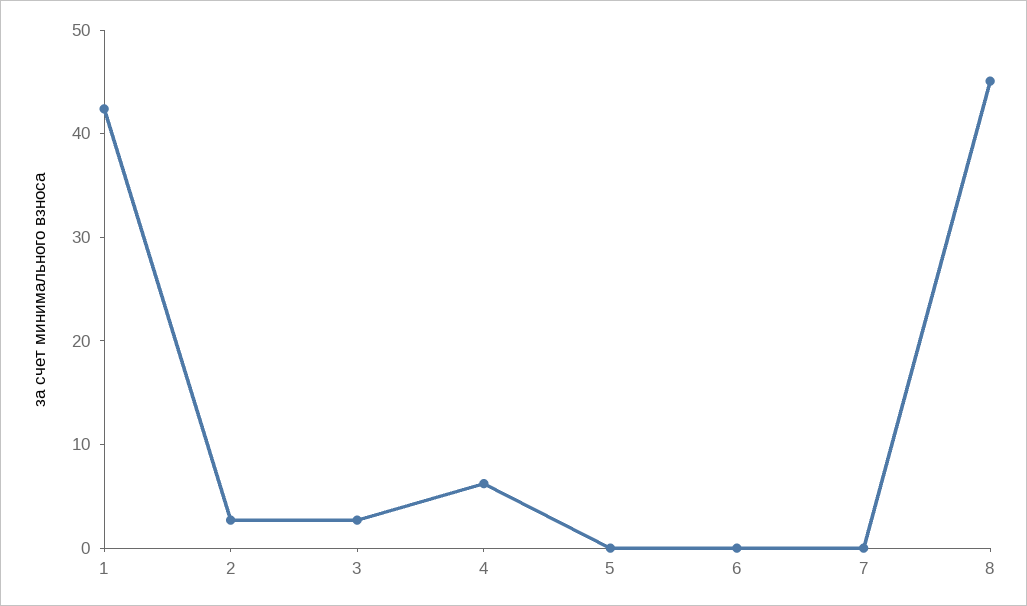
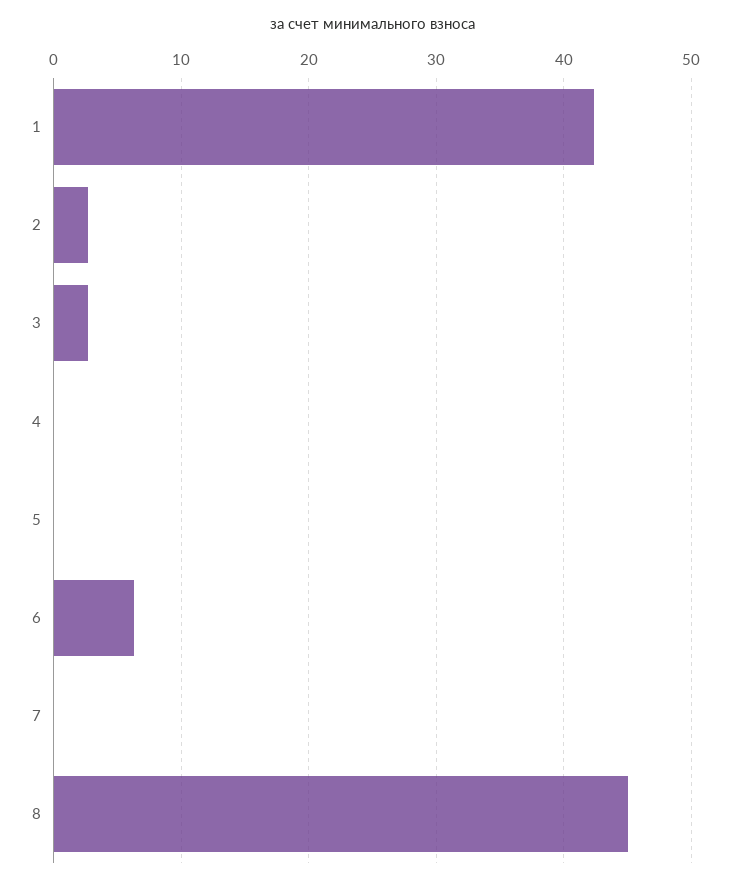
4: 6 -> 0
6: 0 -> 6

